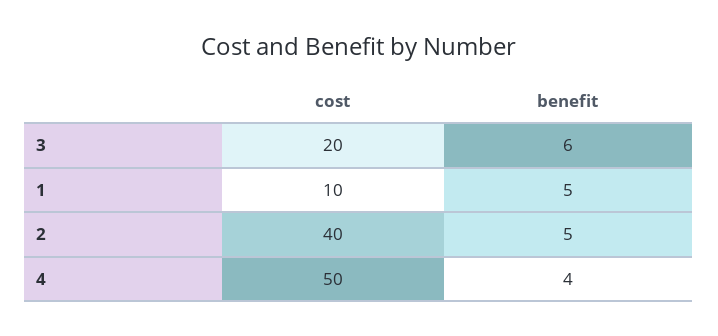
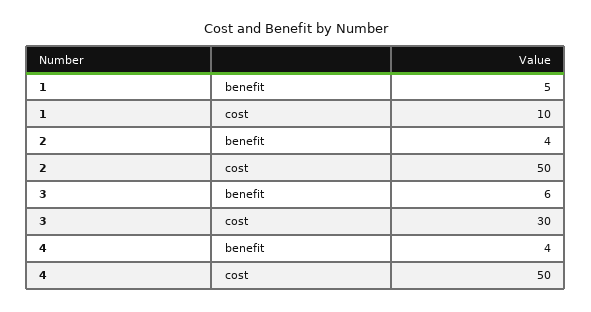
cost, 3: 20 -> 30
cost, 2: 40 -> 50
benefit, 2: 5 -> 4

